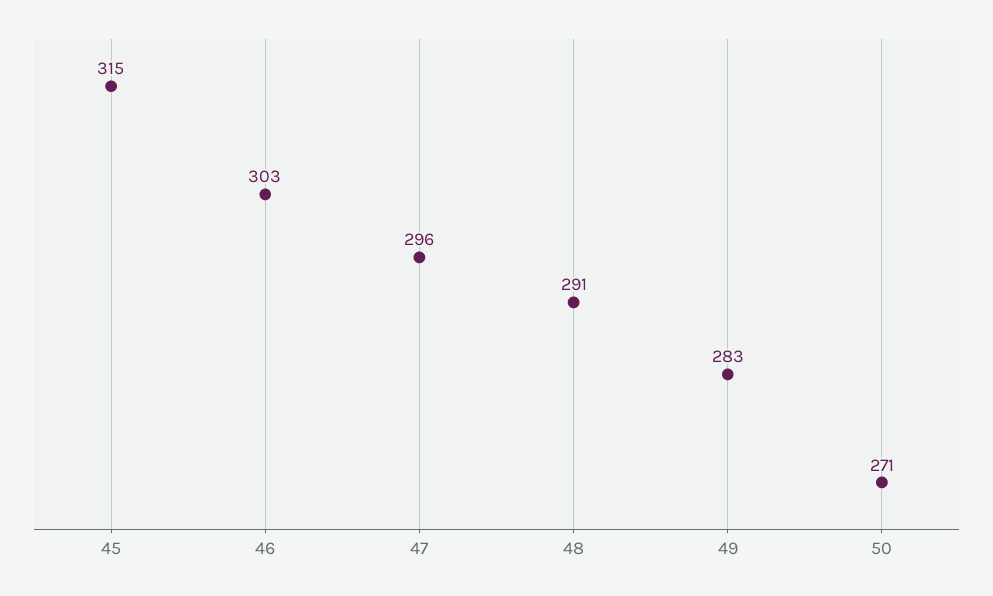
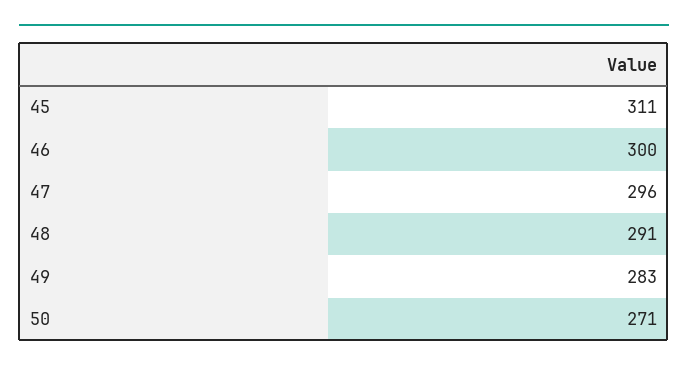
45: 315 -> 311
46: 303 -> 300

